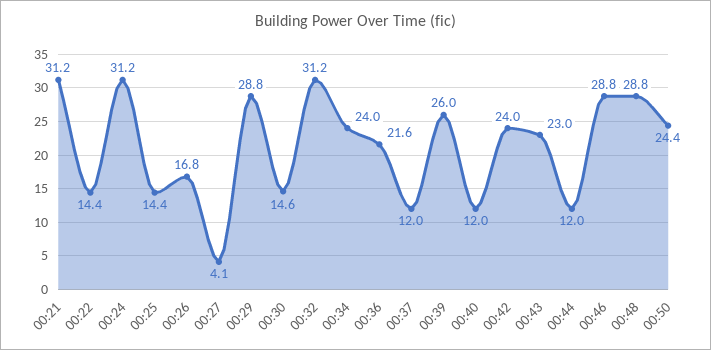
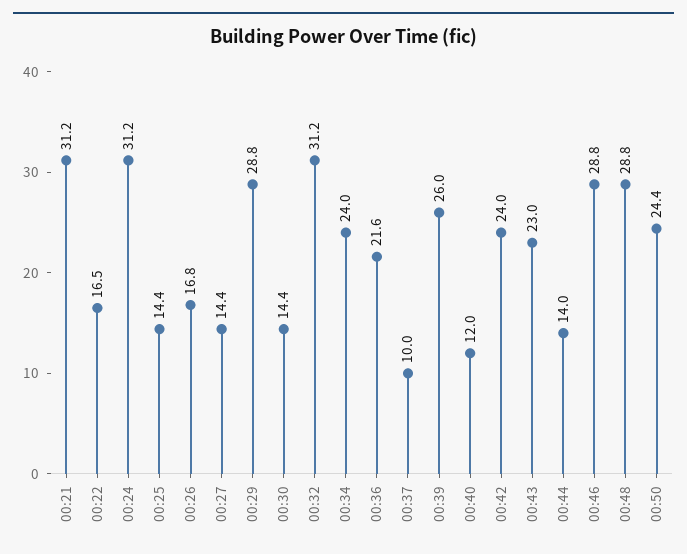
00:22: 14.4 -> 16.5
00:27: 4.1 -> 14.4
00:30: 14.6 -> 14.4
00:37: 12 -> 10
00:44: 12 -> 14

